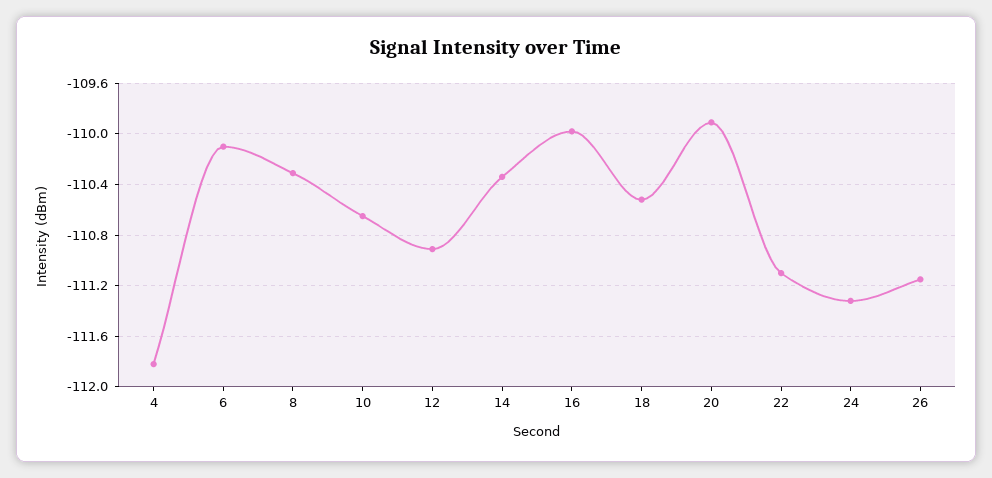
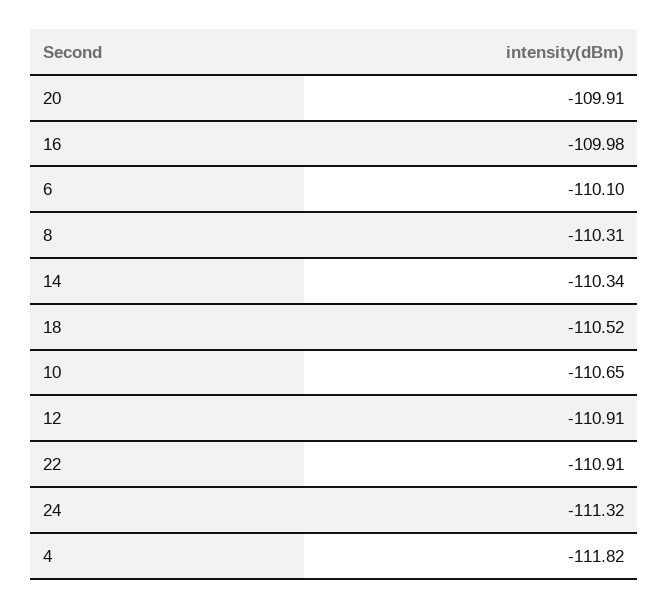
22: -111.1 -> -110.91
26: -111.15 -> none

